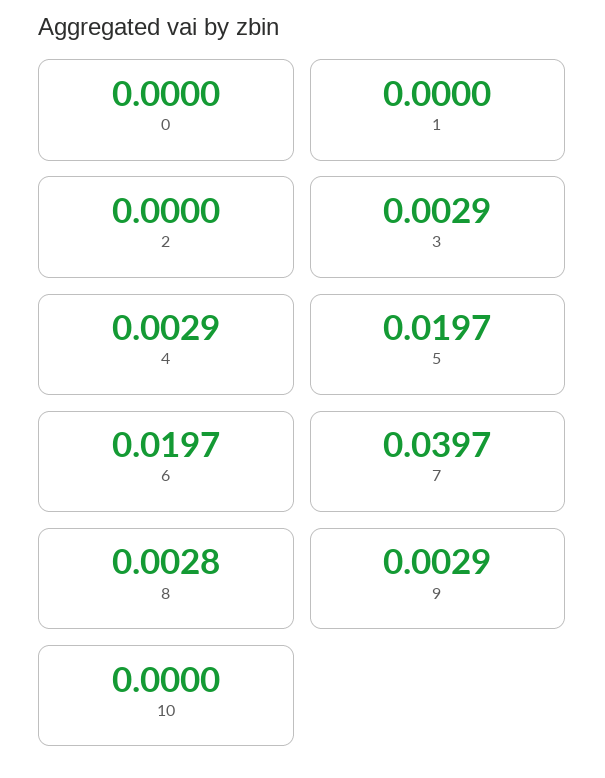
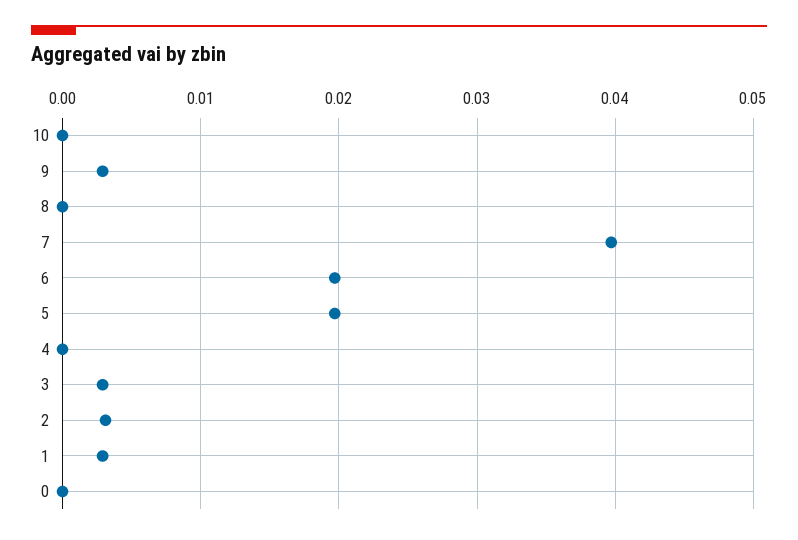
1: 0 -> 0.003
2: 0 -> 0.003
4: 0.0029 -> 0
8: 0.0028 -> 0

